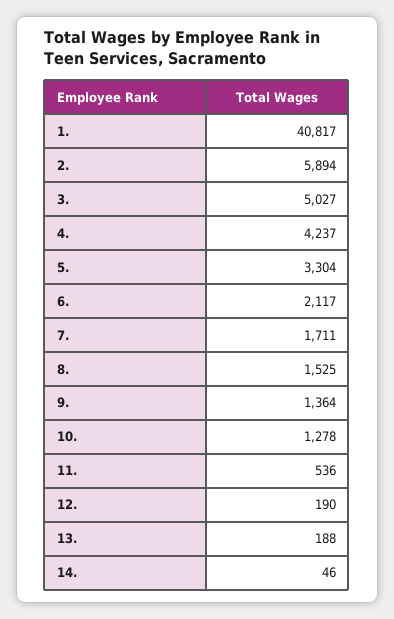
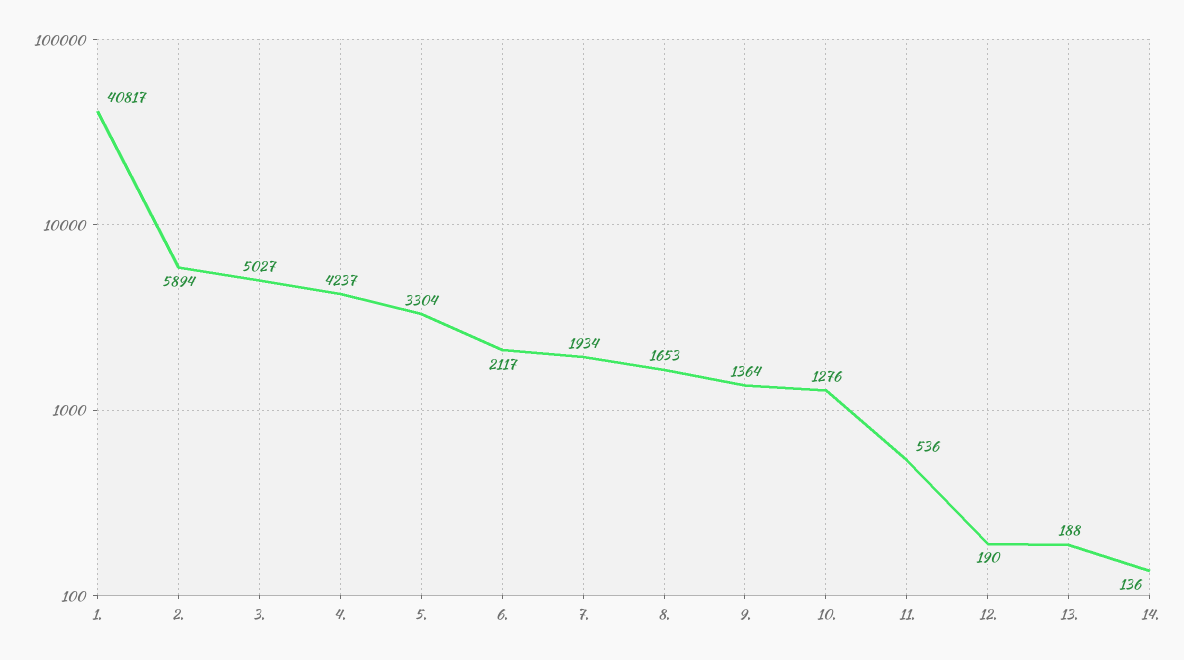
7.: 1711 -> 1934
8.: 1525 -> 1653
10.: 1278 -> 1276
14.: 46 -> 136

